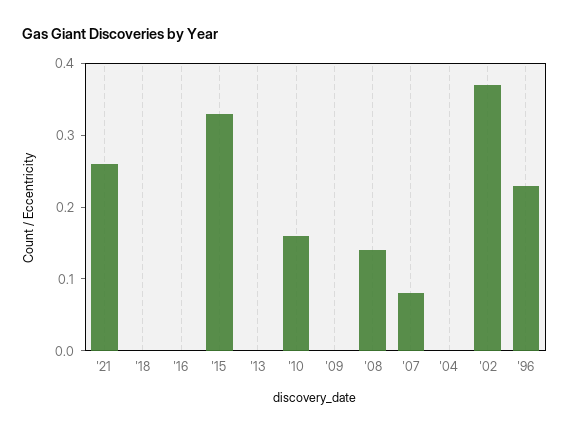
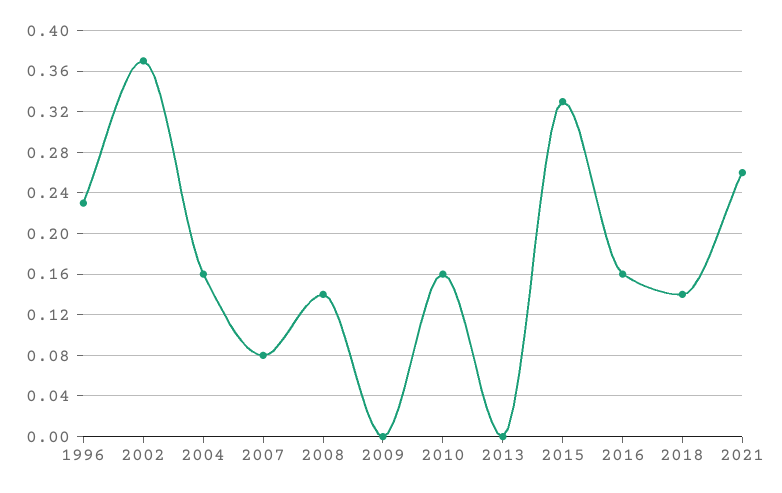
'18: 0 -> 0.14
'16: 0 -> 0.16
'04: 0 -> 0.16

